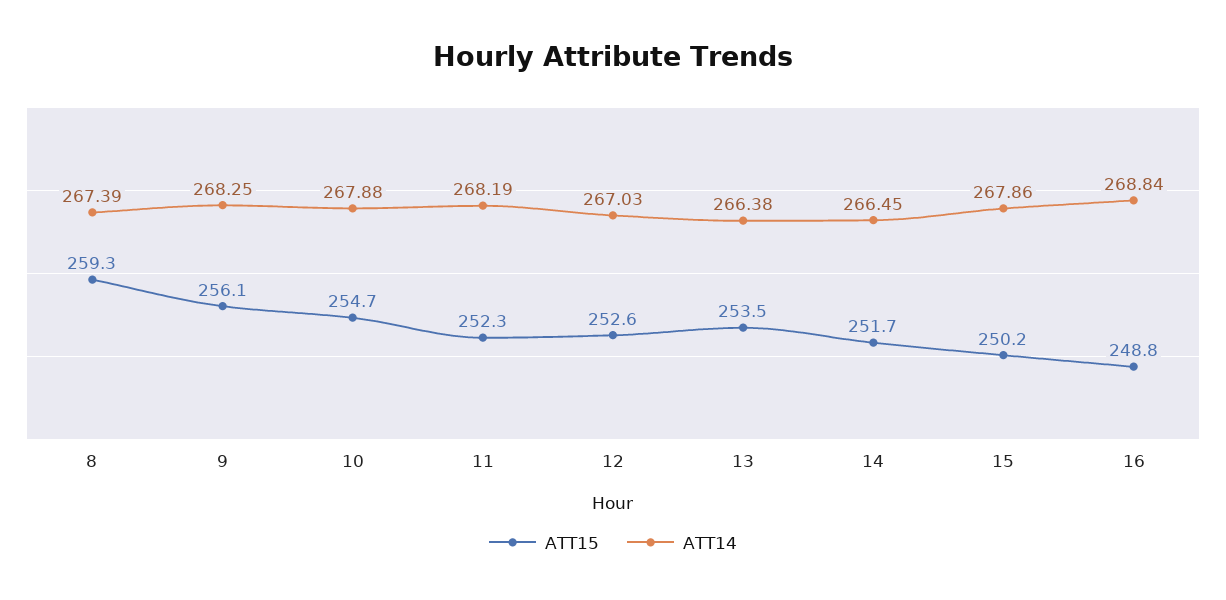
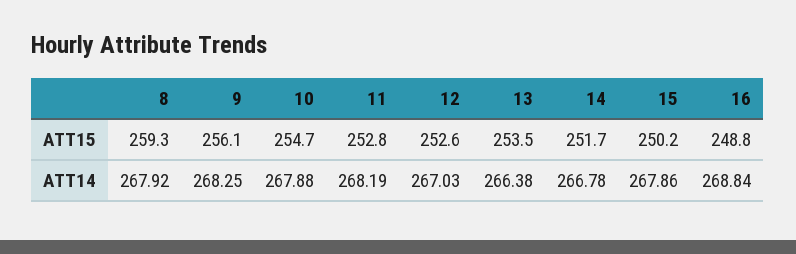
ATT14, 8: 267.39 -> 267.92
ATT15, 11: 252.3 -> 252.8
ATT14, 14: 266.45 -> 266.78

